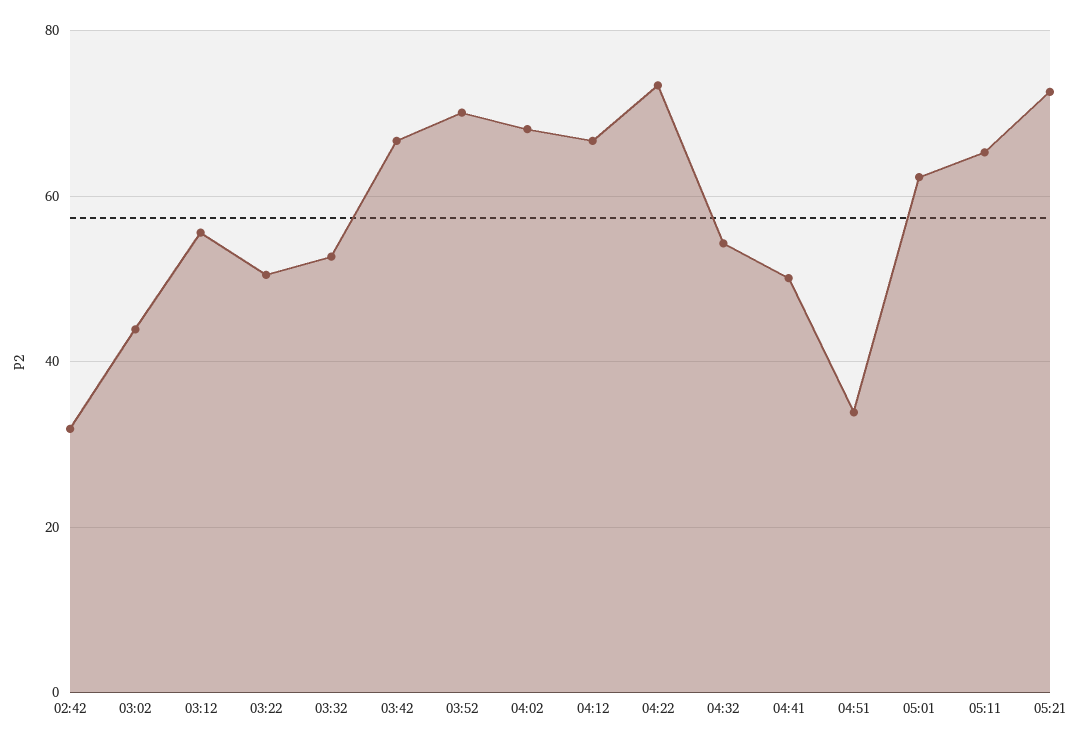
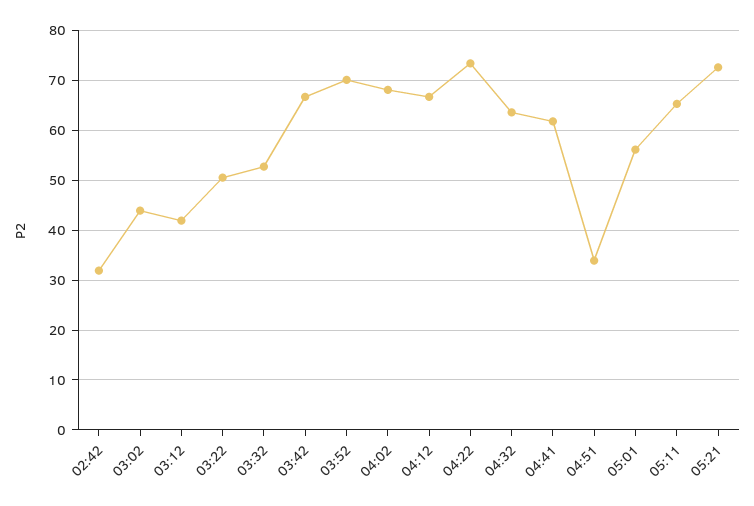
03:12: 56 -> 42
04:32: 54 -> 64
04:41: 50 -> 62
05:01: 62 -> 56

